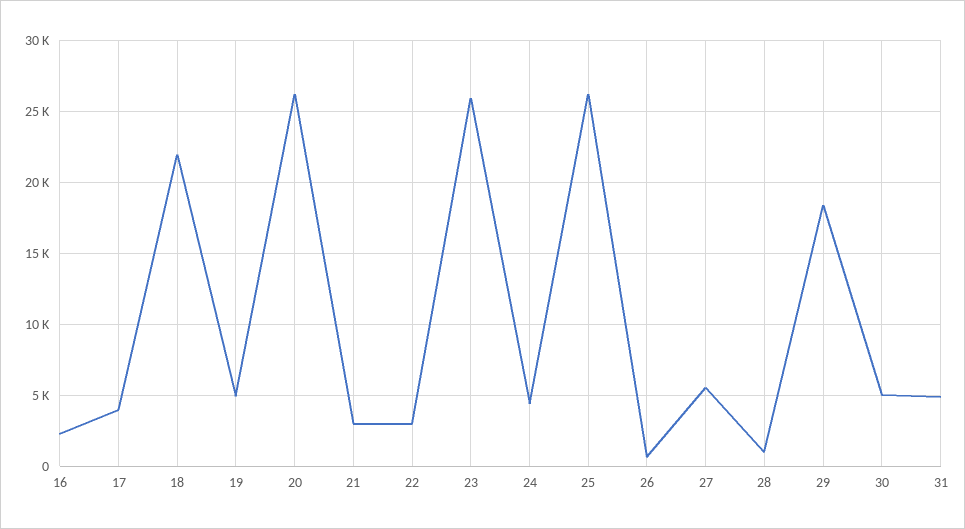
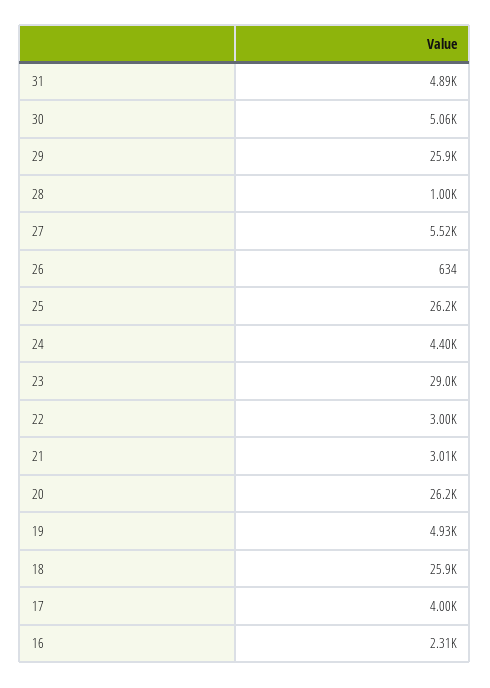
18: 22000 -> 25900
23: 26000 -> 29000
29: 18500 -> 25900

